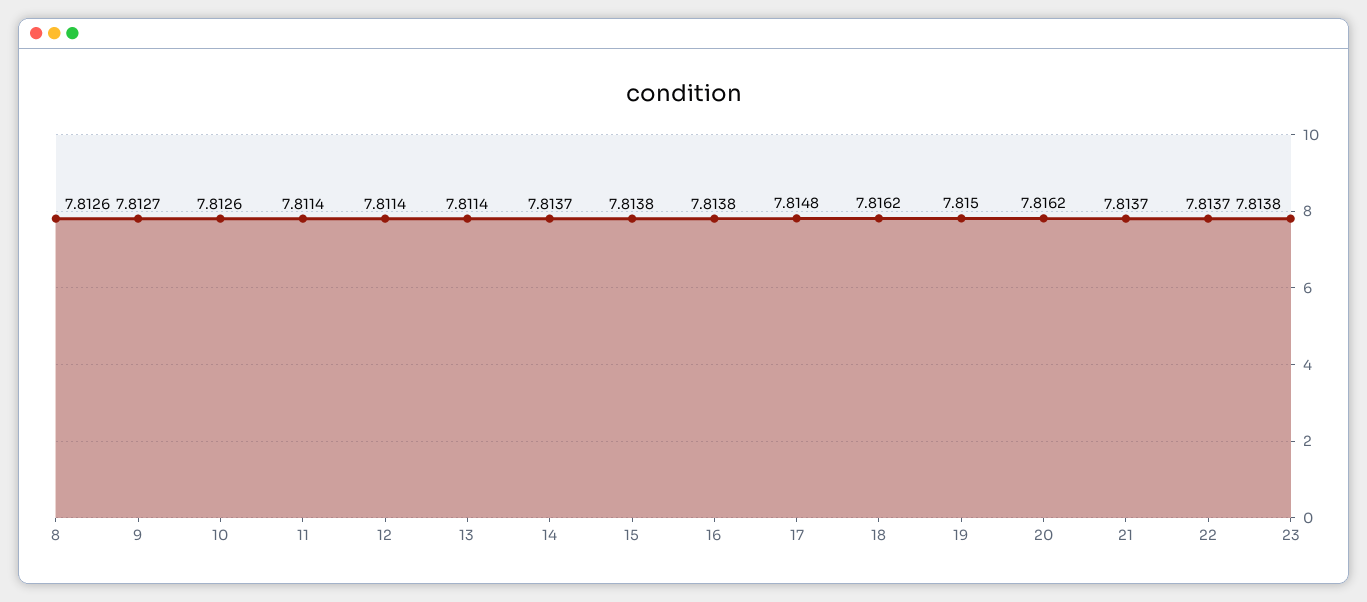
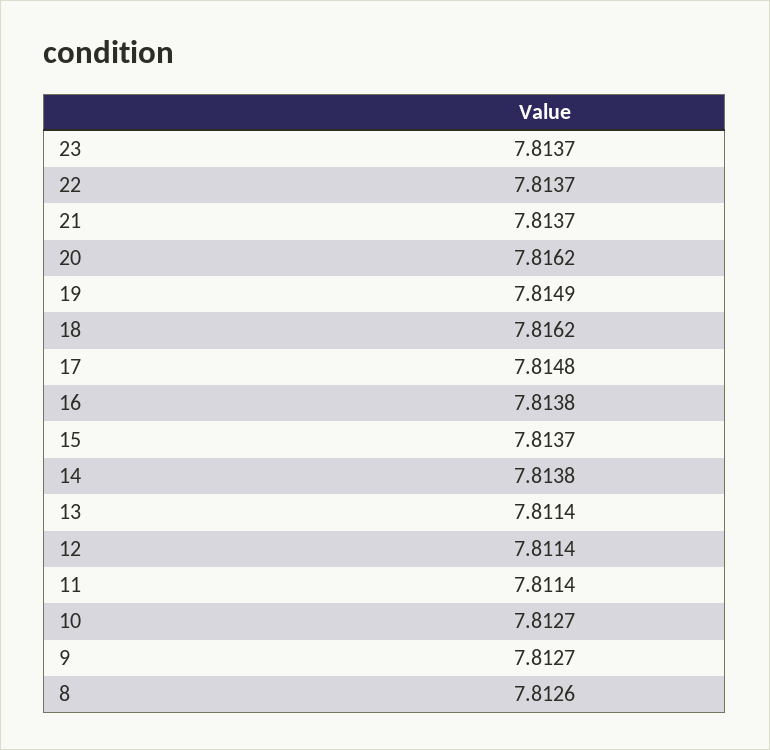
10: 7.8126 -> 7.8127
14: 7.8137 -> 7.8138
15: 7.8138 -> 7.8137
19: 7.815 -> 7.8149
23: 7.8138 -> 7.8137

